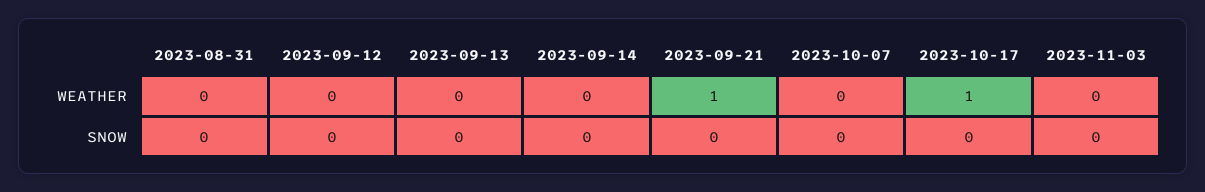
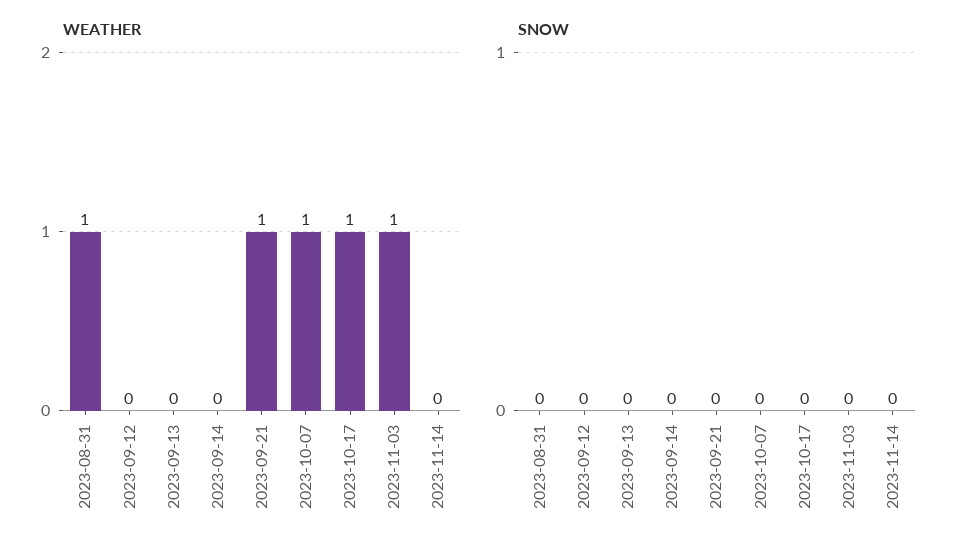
WEATHER, 2023-08-31: 0 -> 1
WEATHER, 2023-10-07: 0 -> 1
WEATHER, 2023-11-03: 0 -> 1
WEATHER, 2023-11-14: none -> 0
SNOW, 2023-11-14: none -> 0

